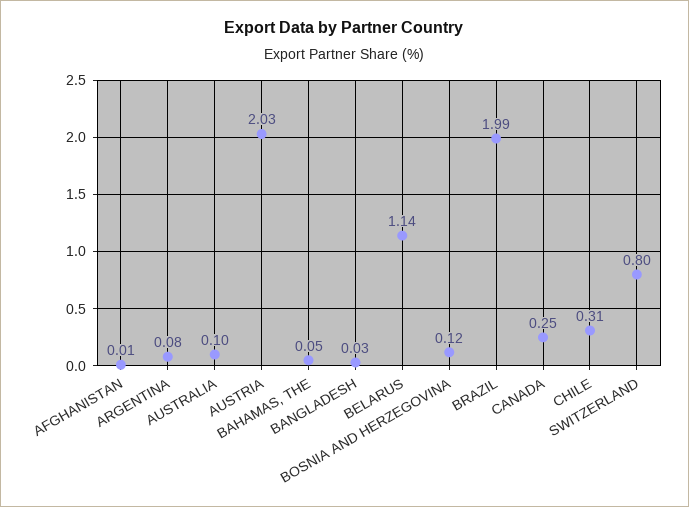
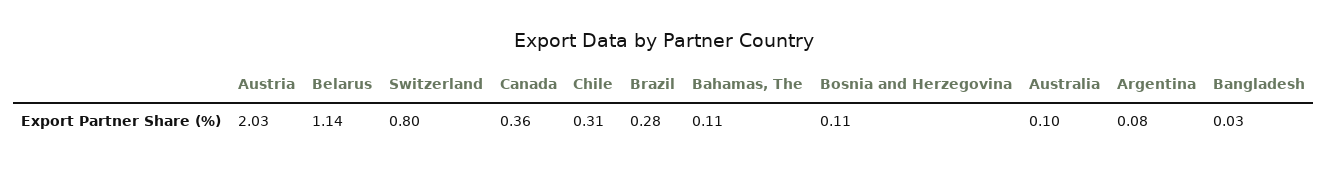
AFGHANISTAN: 0.01 -> none
BAHAMAS, THE: 0.05 -> 0.11
BOSNIA AND HERZEGOVINA: 0.12 -> 0.11
BRAZIL: 1.99 -> 0.28
CANADA: 0.25 -> 0.36

